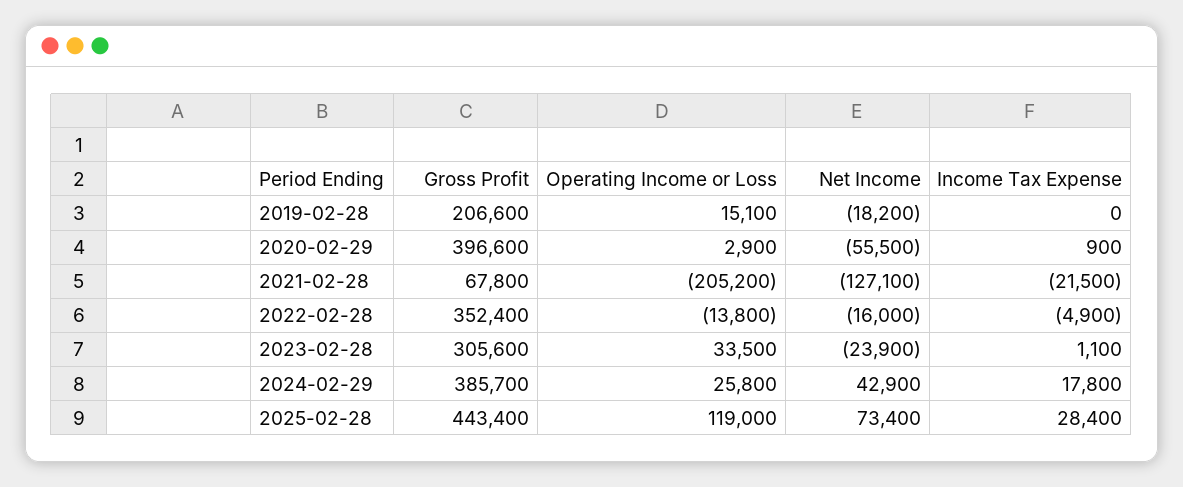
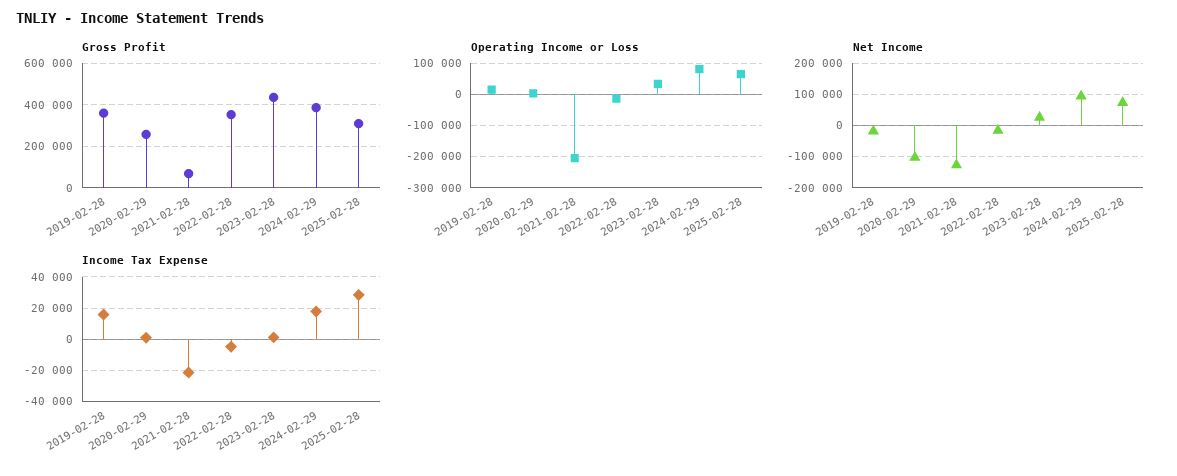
Gross Profit, 2019-02-28: 206600 -> 350000
Income Tax Expense, 2019-02-28: 0 -> 15000
Gross Profit, 2020-02-29: 396600 -> 250000
Net Income, 2020-02-29: -55500 -> -100000
Gross Profit, 2023-02-28: 305600 -> 450000
Net Income, 2023-02-28: -23900 -> 20000
Operating Income or Loss, 2024-02-29: 25800 -> 80000
Net Income, 2024-02-29: 42900 -> 100000
Gross Profit, 2025-02-28: 443400 -> 300000
Operating Income or Loss, 2025-02-28: 119000 -> 60000

